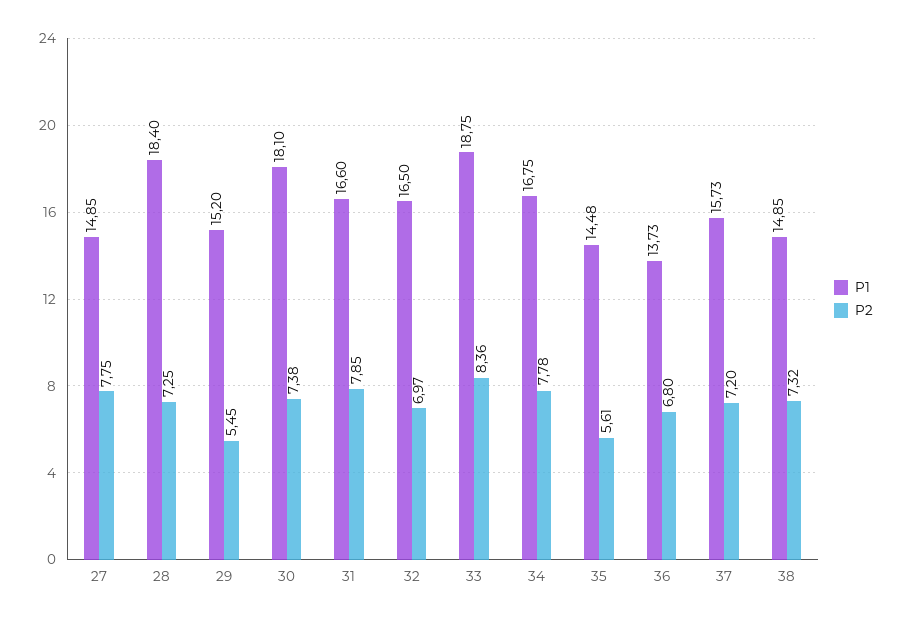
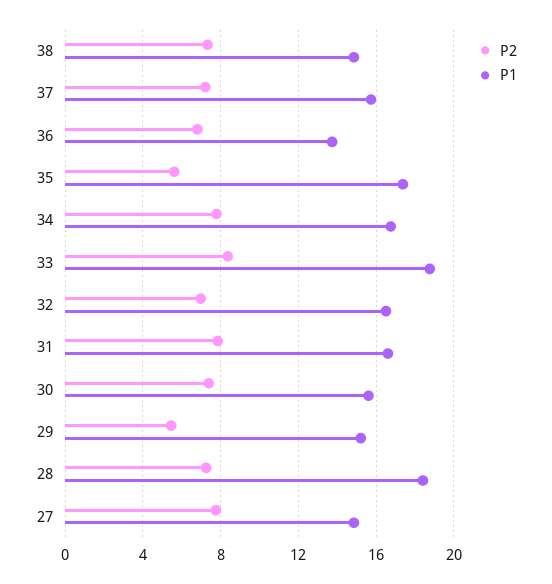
P1, 30: 18.1 -> 15.5
P1, 35: 14.48 -> 17.5

